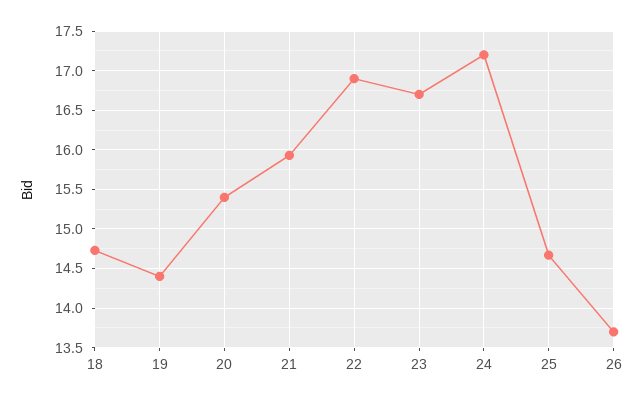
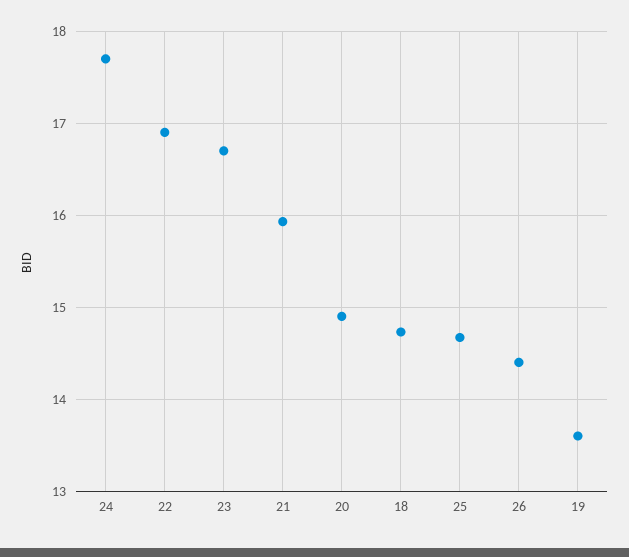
19: 14.4 -> 13.6
20: 15.4 -> 14.9
24: 17.2 -> 17.7
26: 13.7 -> 14.4

